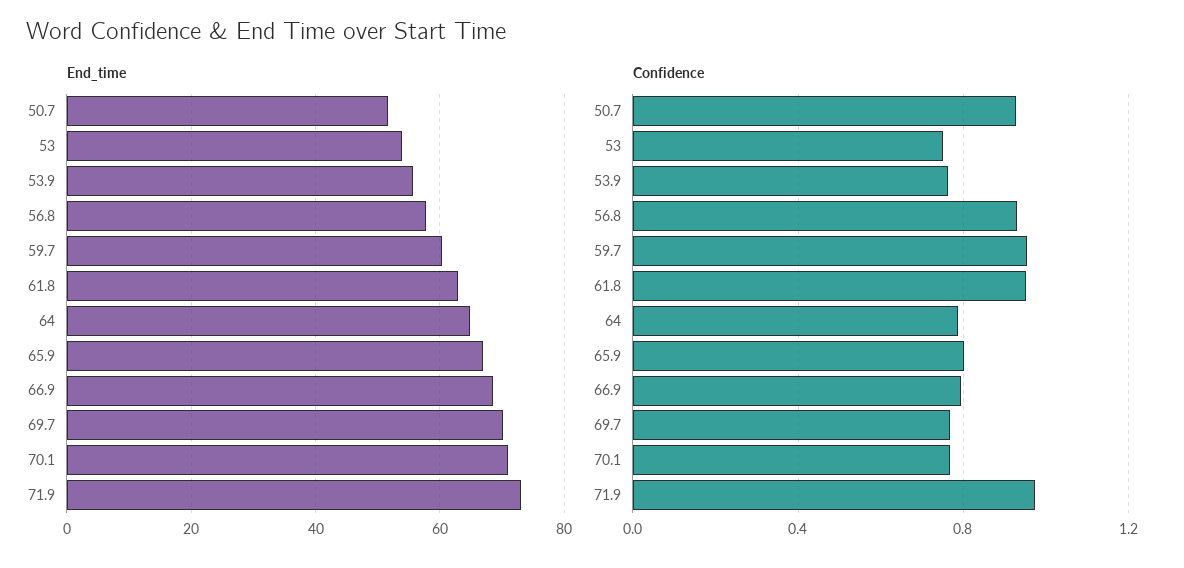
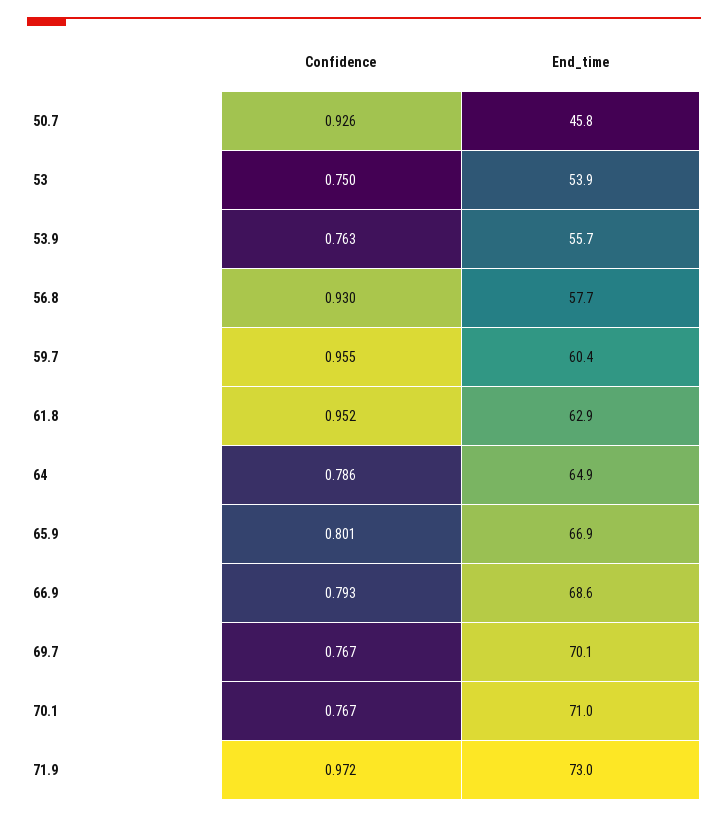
End_time, 50.7: 52 -> 45.8

